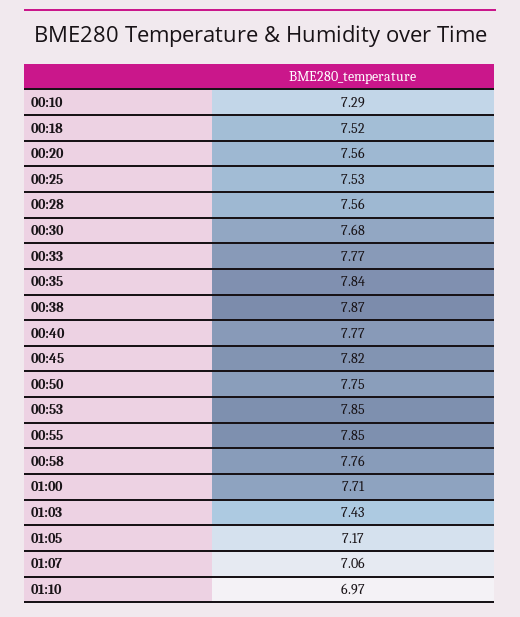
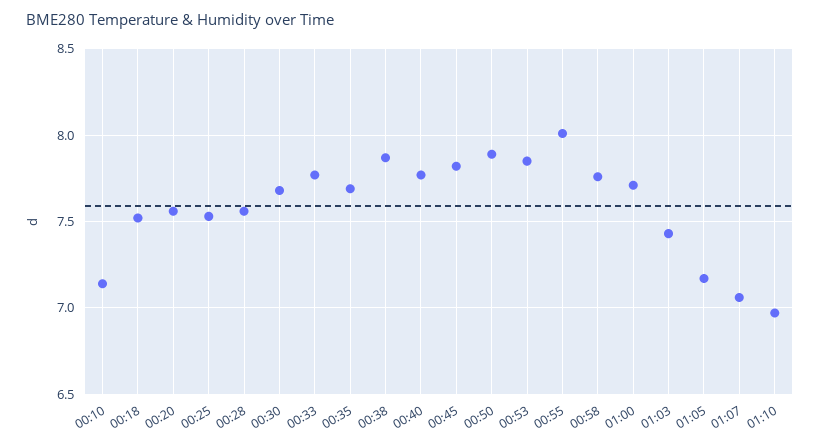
00:10: 7.29 -> 7.15
00:35: 7.84 -> 7.7
00:50: 7.75 -> 7.9
00:55: 7.85 -> 8

